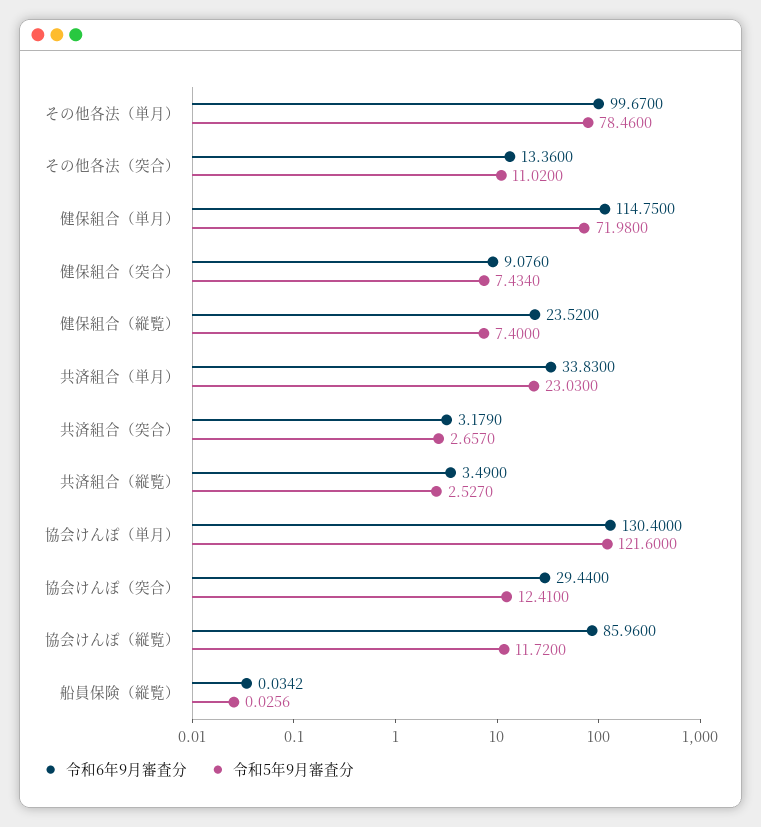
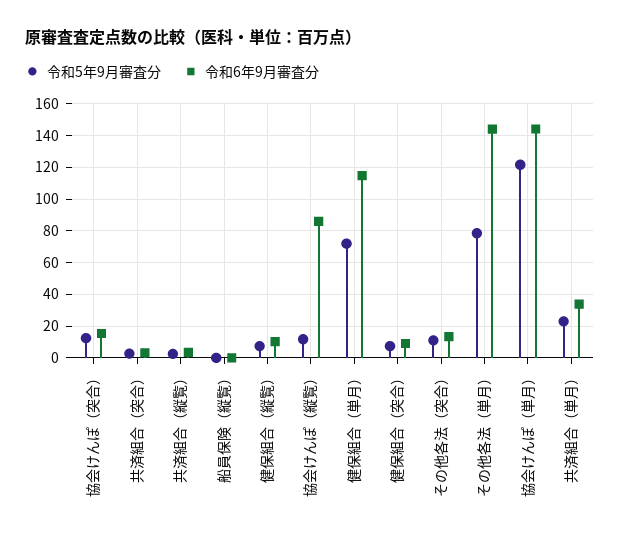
令和6年9月審査分, その他各法（単月）: 99.67 -> 145
令和6年9月審査分, 健保組合（縦覧）: 23.52 -> 10
令和6年9月審査分, 協会けんぽ（単月）: 130.4 -> 145
令和6年9月審査分, 協会けんぽ（突合）: 29.44 -> 15

